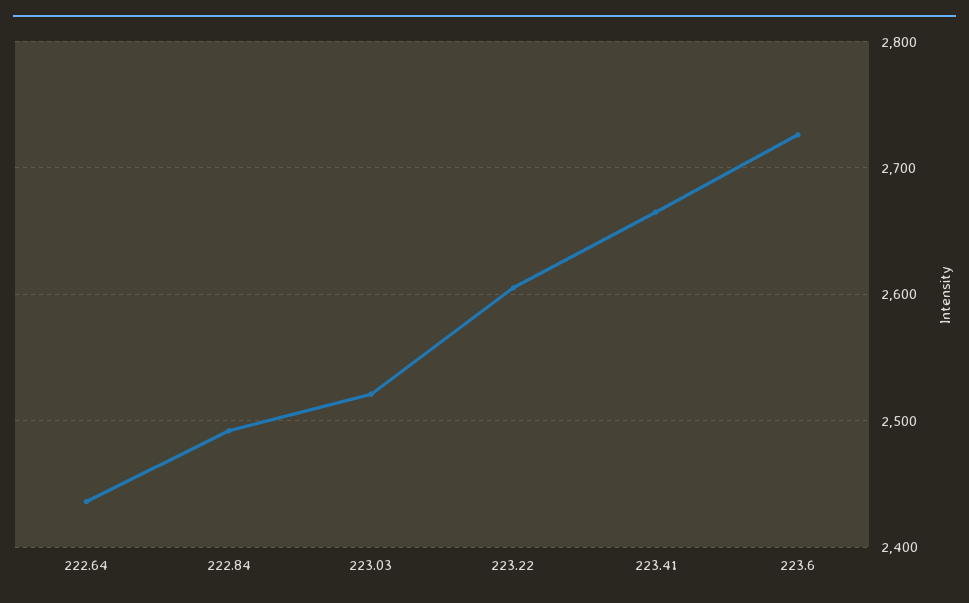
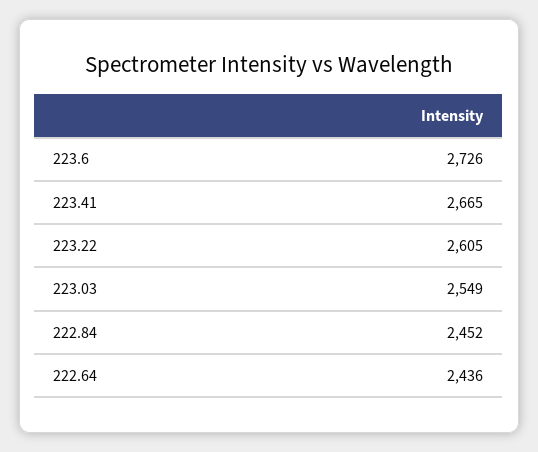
222.84: 2490 -> 2452
223.03: 2520 -> 2549

